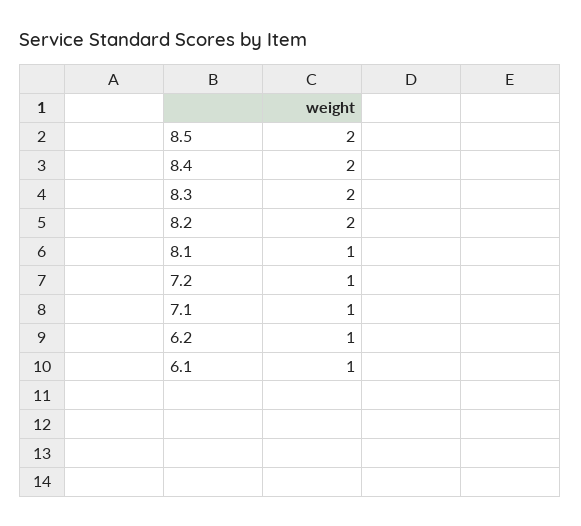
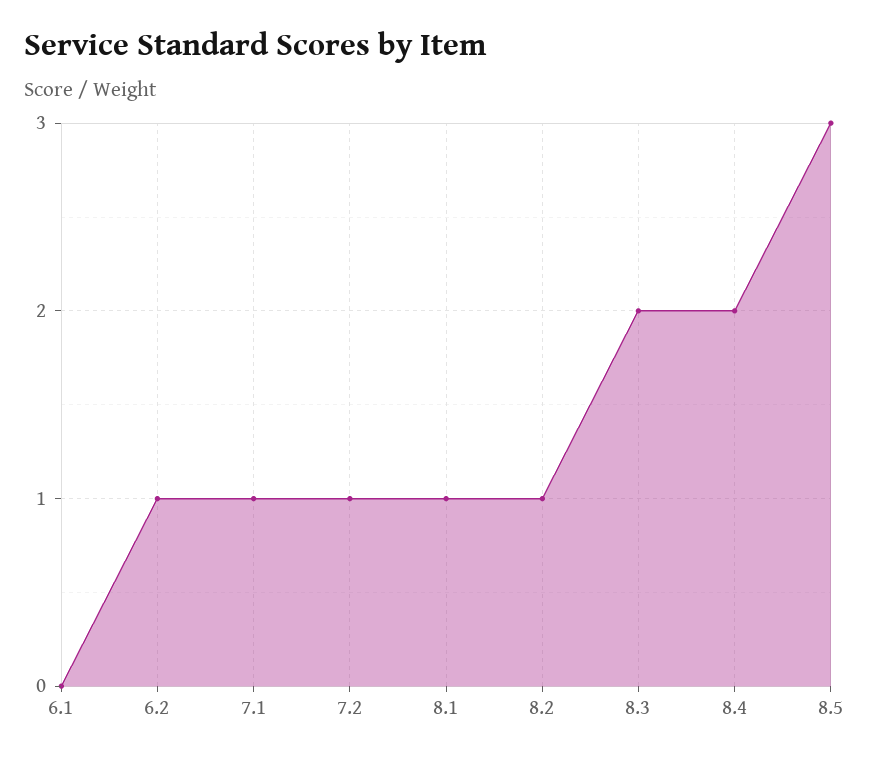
8.5: 2 -> 3
8.2: 2 -> 1
6.1: 1 -> 0

